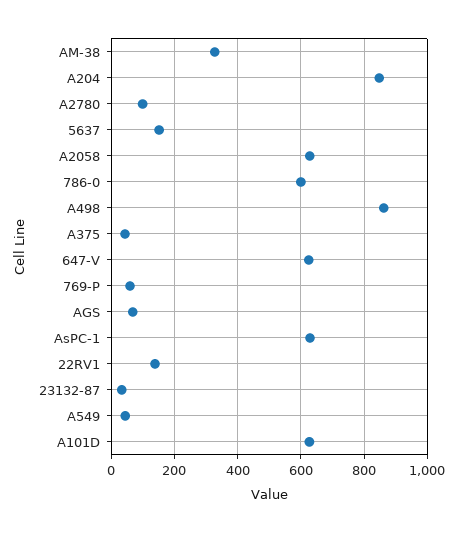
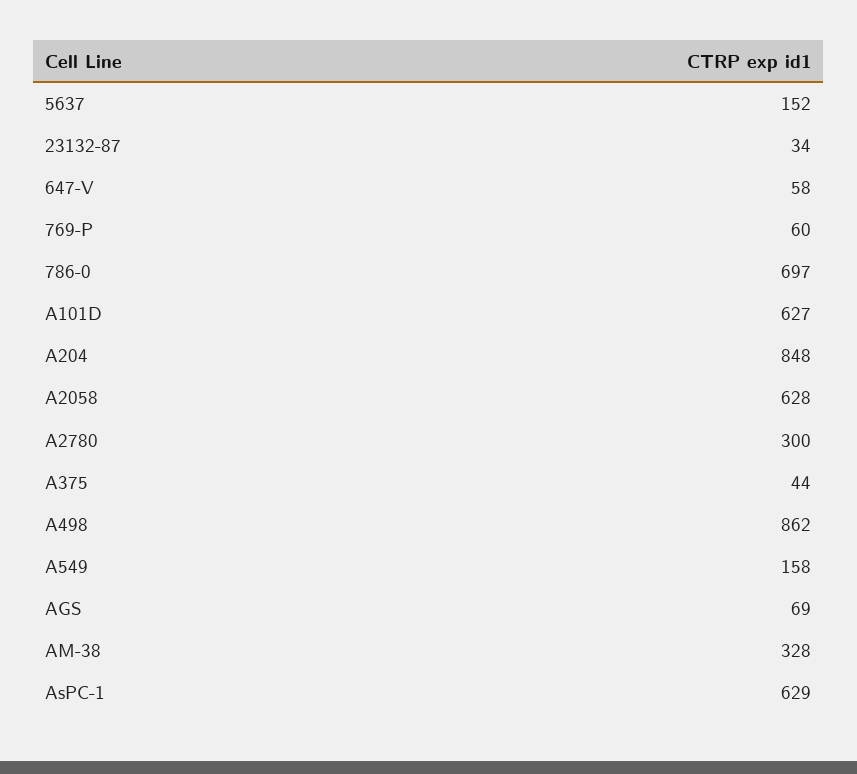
A2780: 100 -> 300
786-0: 600 -> 697
647-V: 620 -> 58
22RV1: 140 -> none
A549: 40 -> 158

